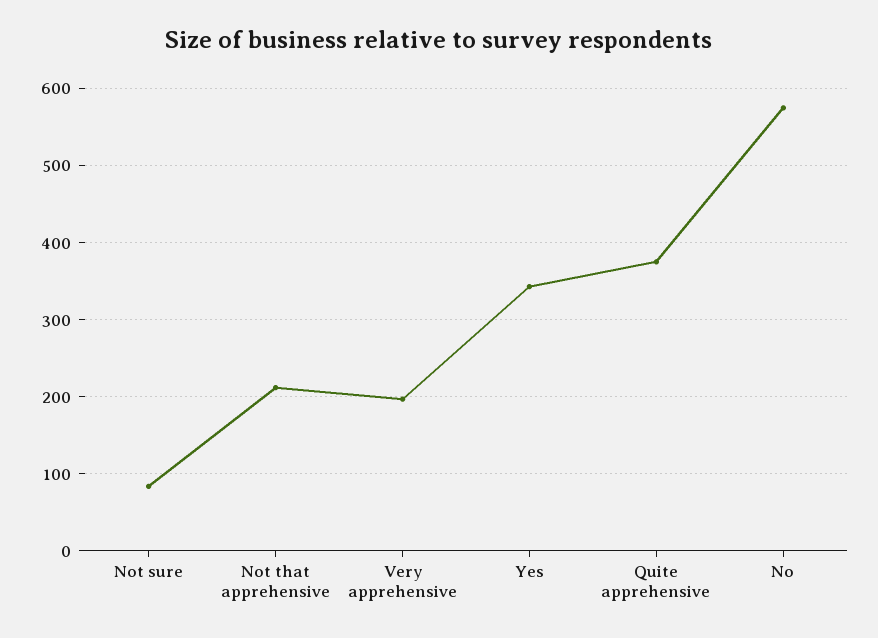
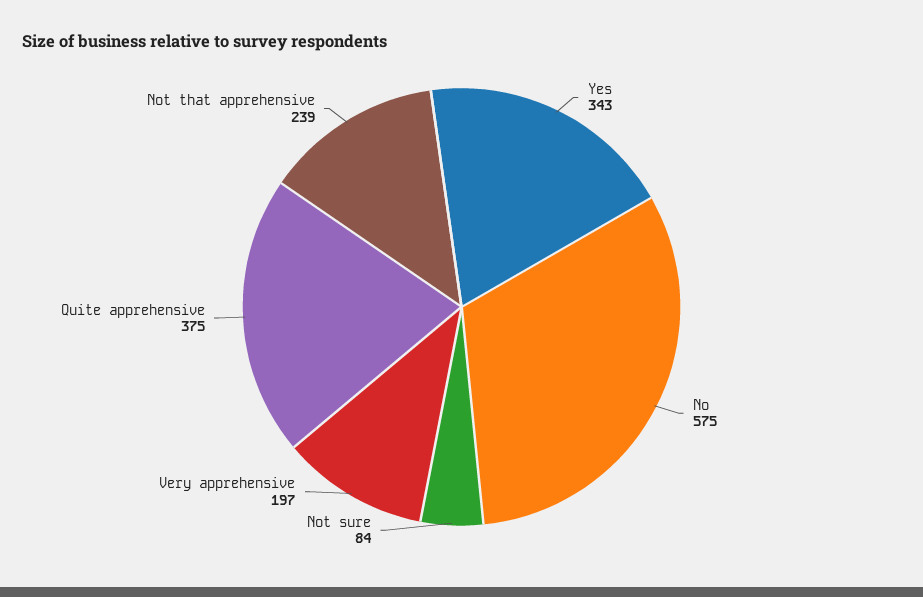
Not that apprehensive: 210 -> 239

